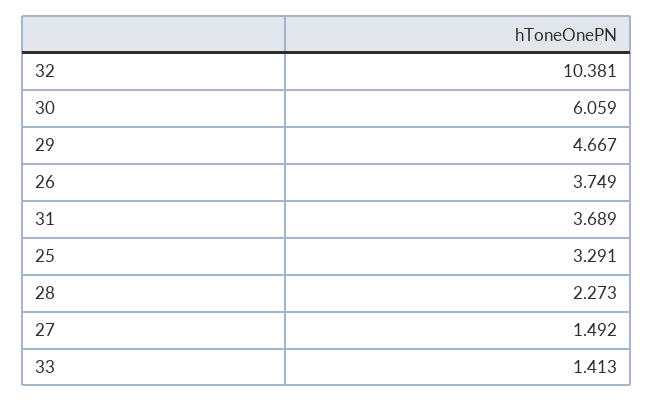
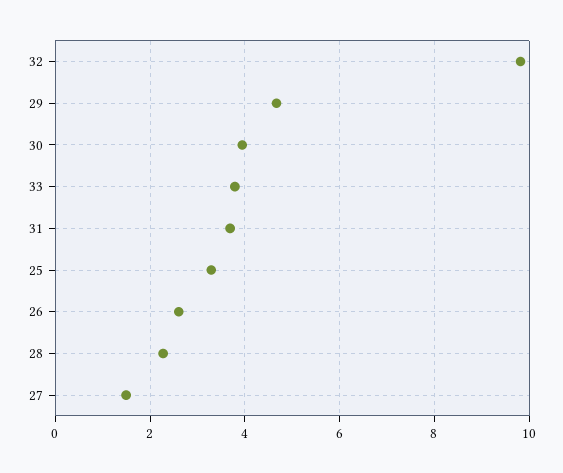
32: 10.381 -> 9.8
30: 6.059 -> 4
26: 3.749 -> 2.6
33: 1.413 -> 3.8

